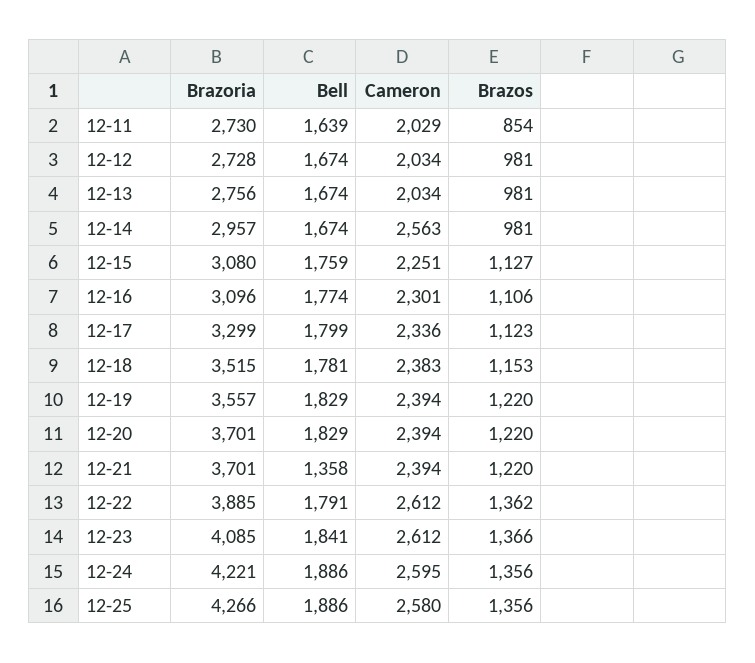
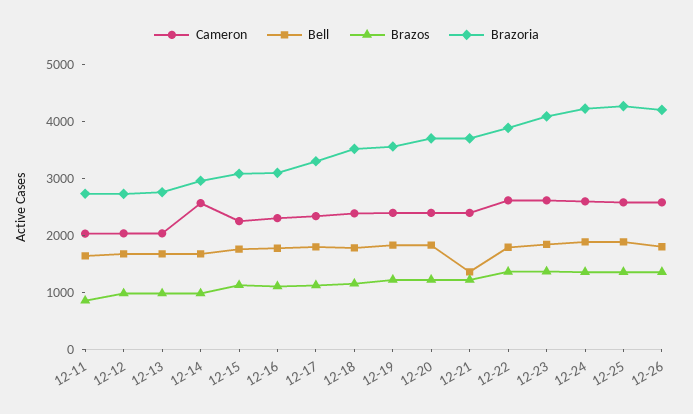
Cameron, 12-26: none -> 2600
Bell, 12-26: none -> 1800
Brazos, 12-26: none -> 1400
Brazoria, 12-26: none -> 4200

